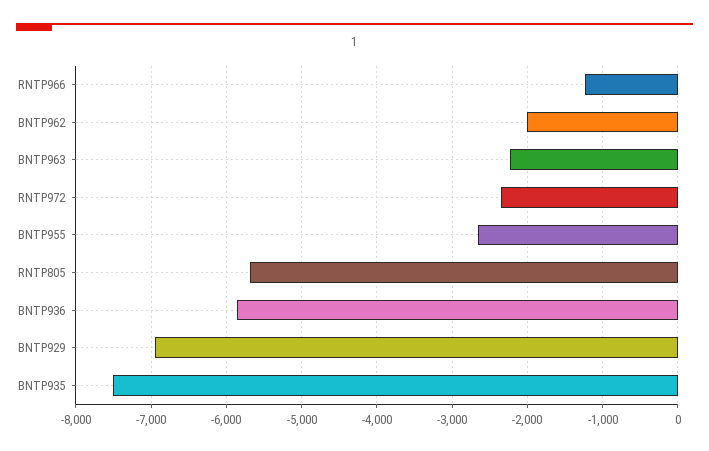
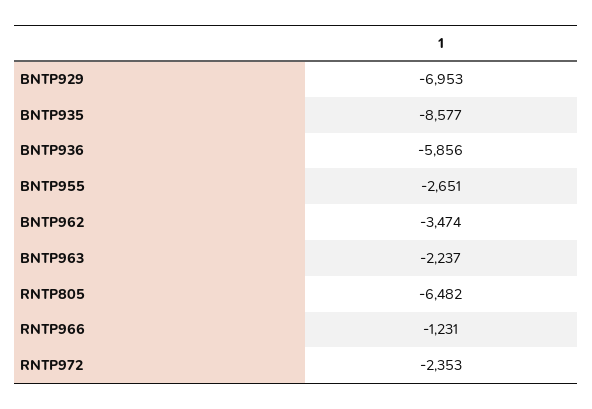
BNTP962: -2000 -> -3474
RNTP805: -5700 -> -6482
BNTP935: -7500 -> -8577

